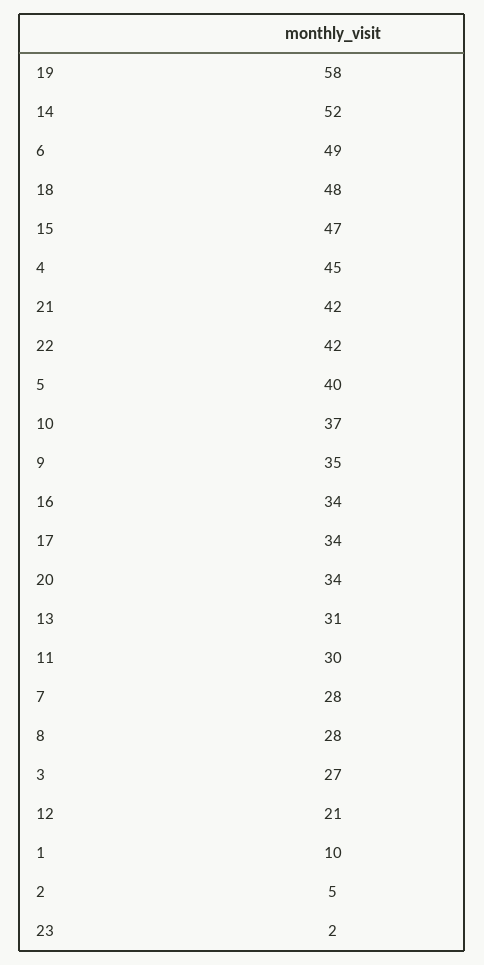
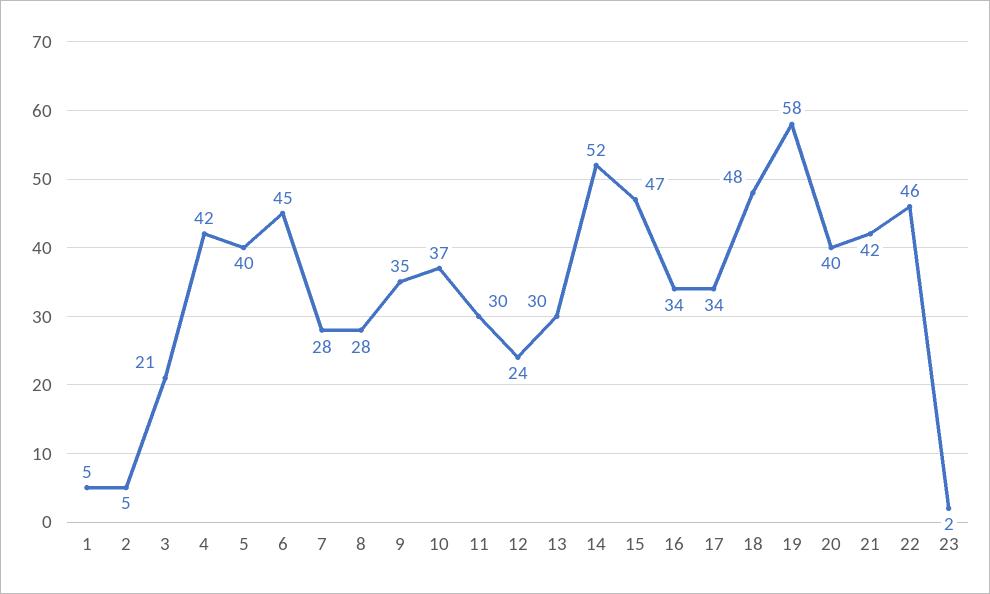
6: 49 -> 45
4: 45 -> 42
22: 42 -> 46
20: 34 -> 40
13: 31 -> 30
3: 27 -> 21
12: 21 -> 24
1: 10 -> 5

